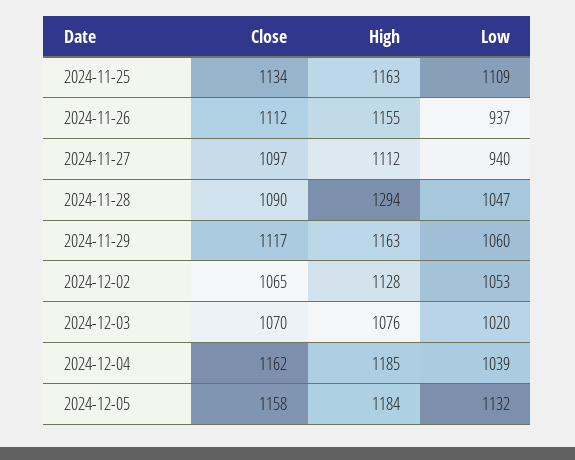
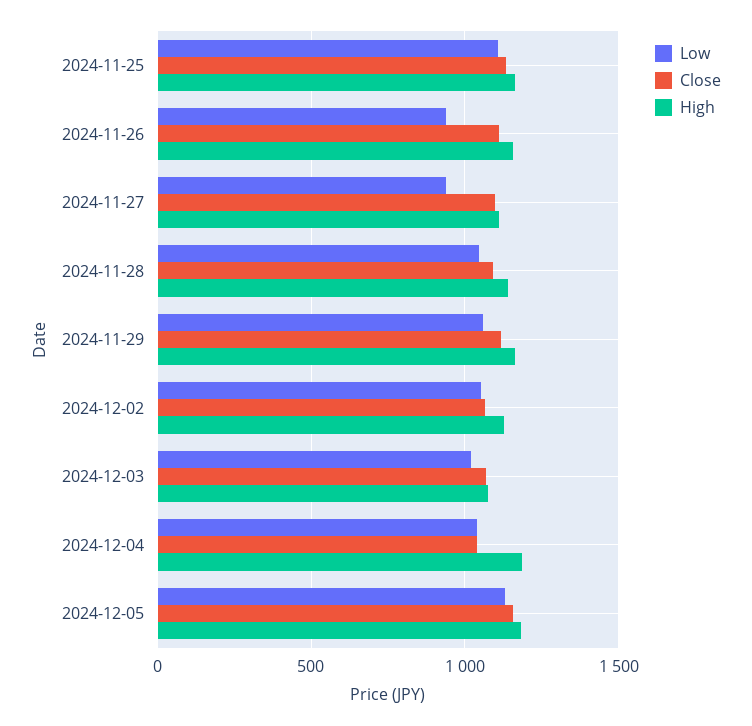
High, 2024-11-28: 1294 -> 1150
Close, 2024-12-04: 1162 -> 1050

